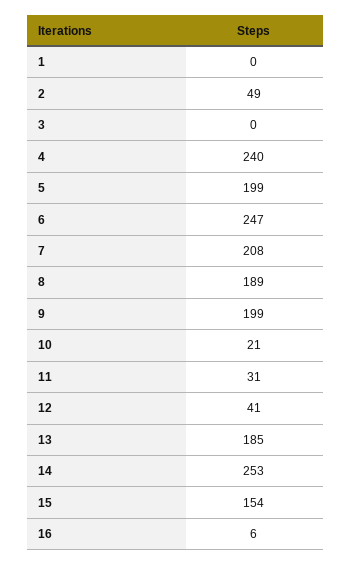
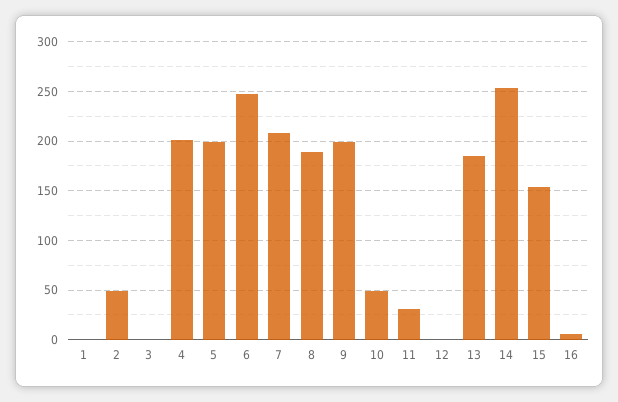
4: 240 -> 200
10: 21 -> 50
12: 41 -> 0

